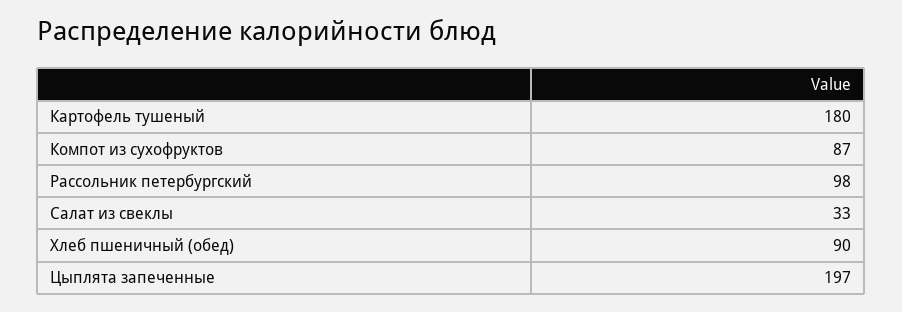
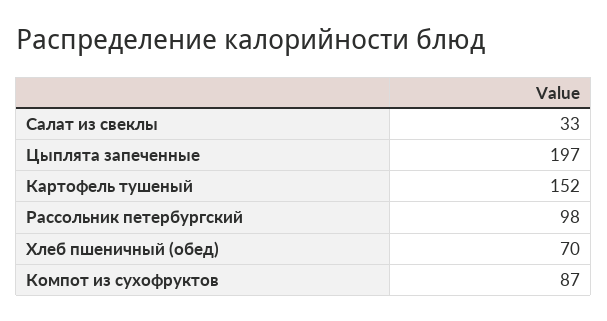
Картофель тушеный: 180 -> 152
Хлеб пшеничный (обед): 90 -> 70

